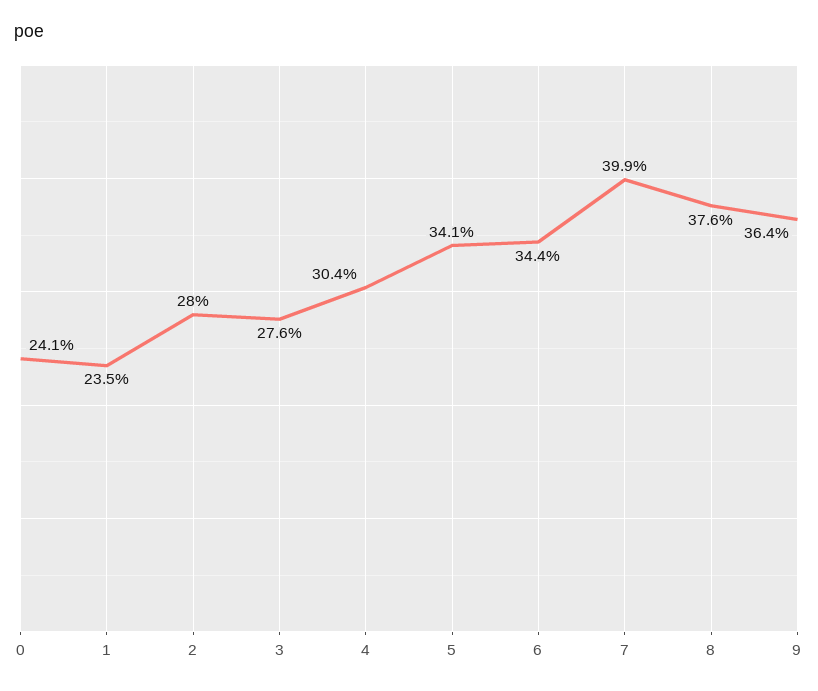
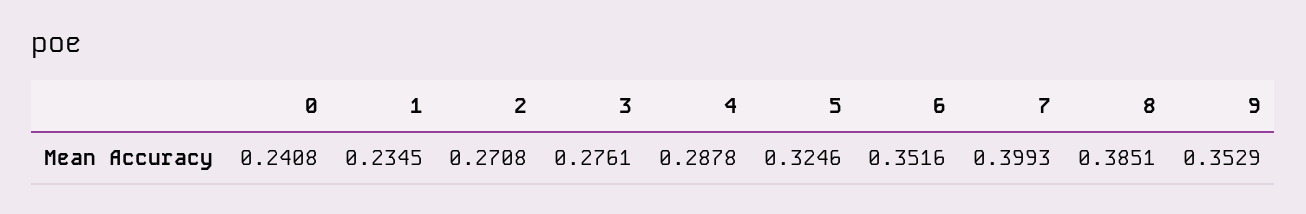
2: 0.28 -> 0.2708
4: 0.304 -> 0.2878
5: 0.341 -> 0.3246
6: 0.344 -> 0.3516
8: 0.376 -> 0.3851
9: 0.364 -> 0.3529

